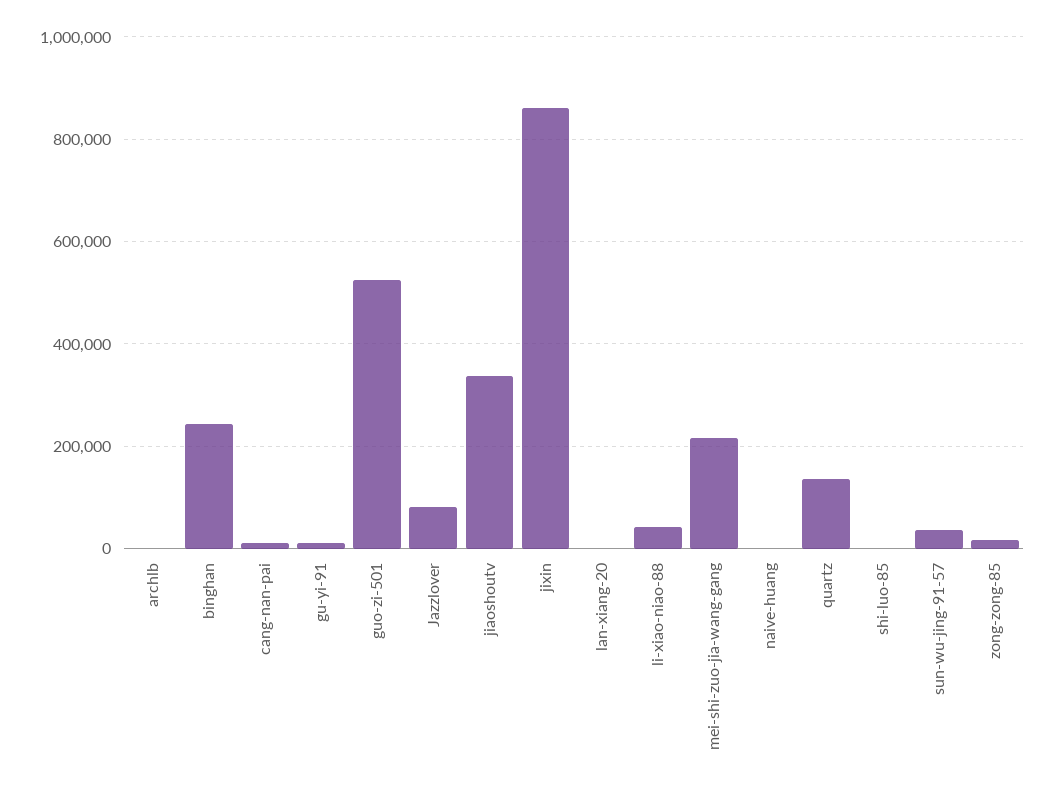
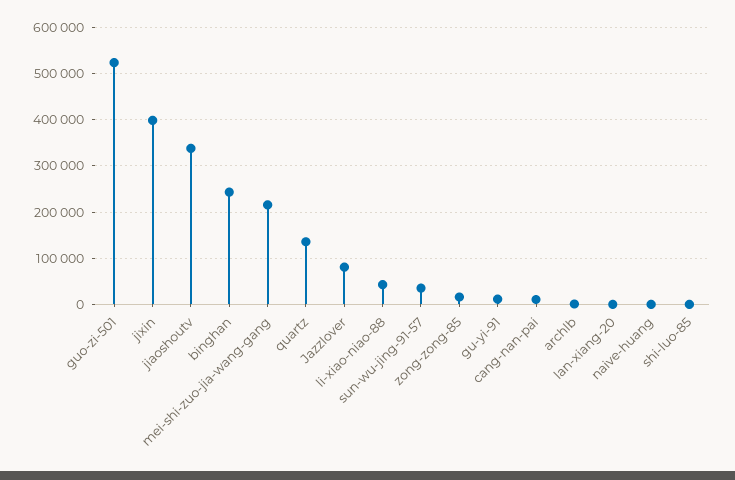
jixin: 860000 -> 400000

